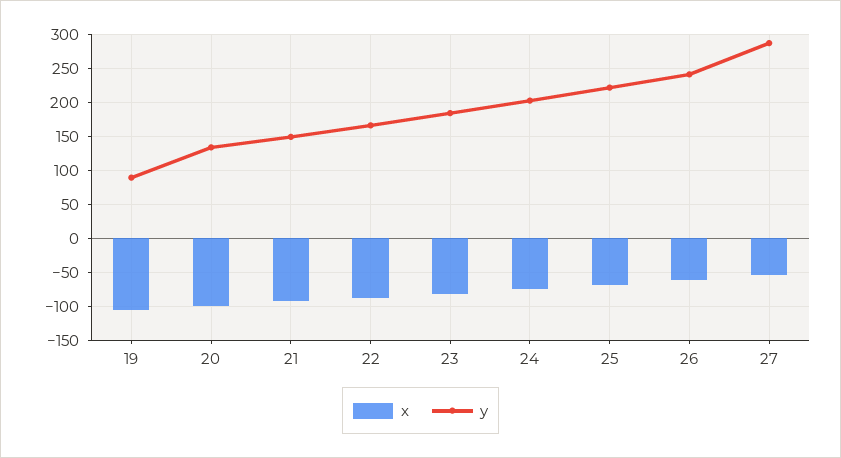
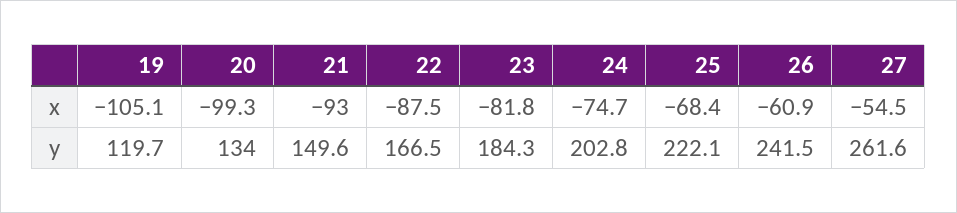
y, 19: 90 -> 119.7
y, 27: 290 -> 261.6

